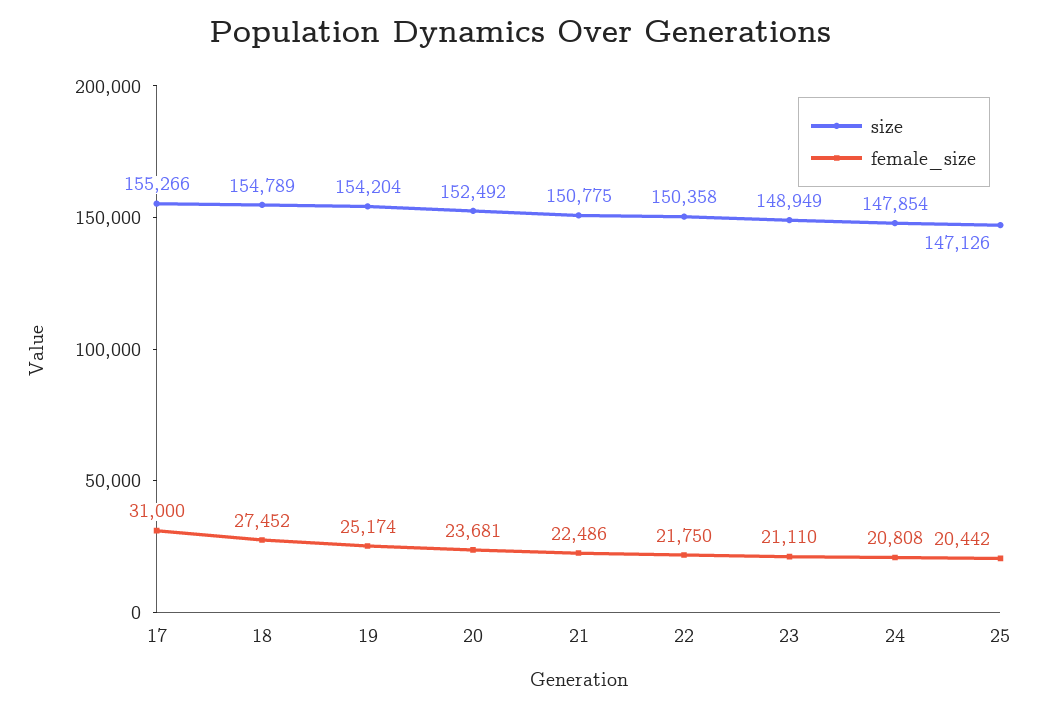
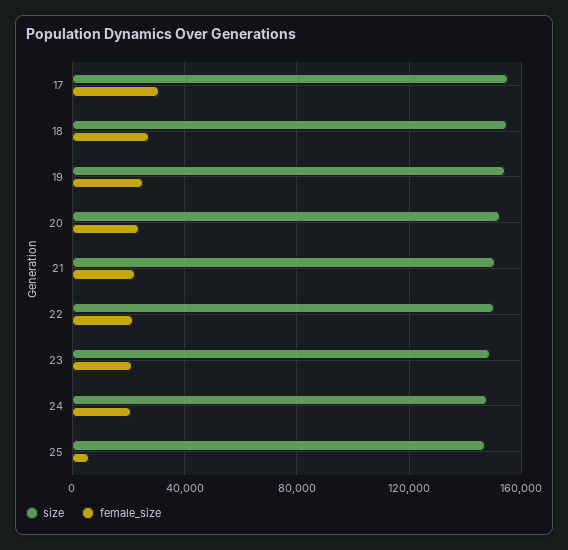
female_size, 25: 20442 -> 5000

